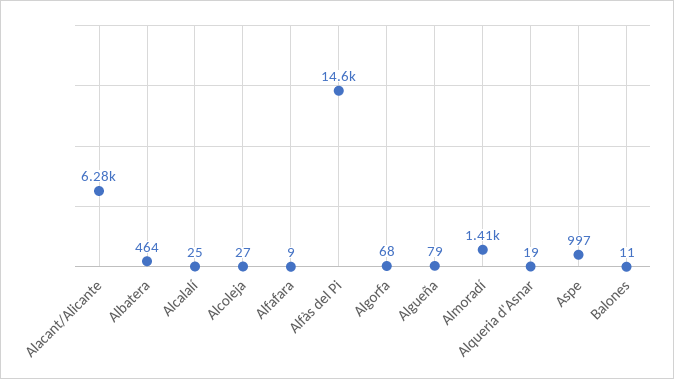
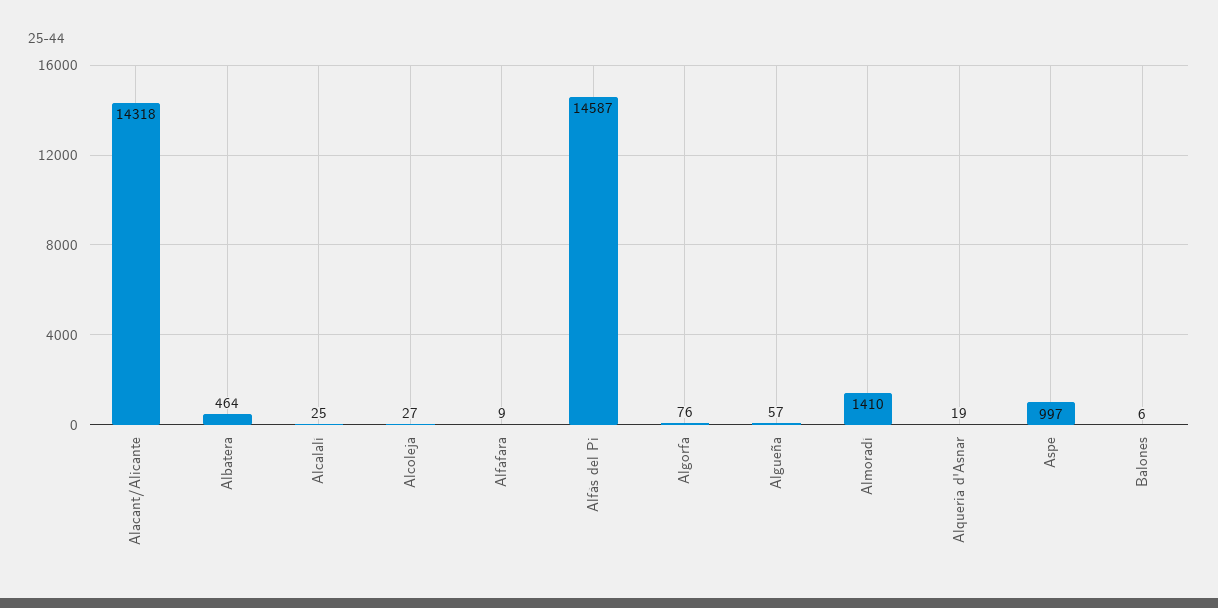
Alacant/Alicante: 6280 -> 14318
Algorfa: 68 -> 76
Algueña: 79 -> 57
Balones: 11 -> 6

